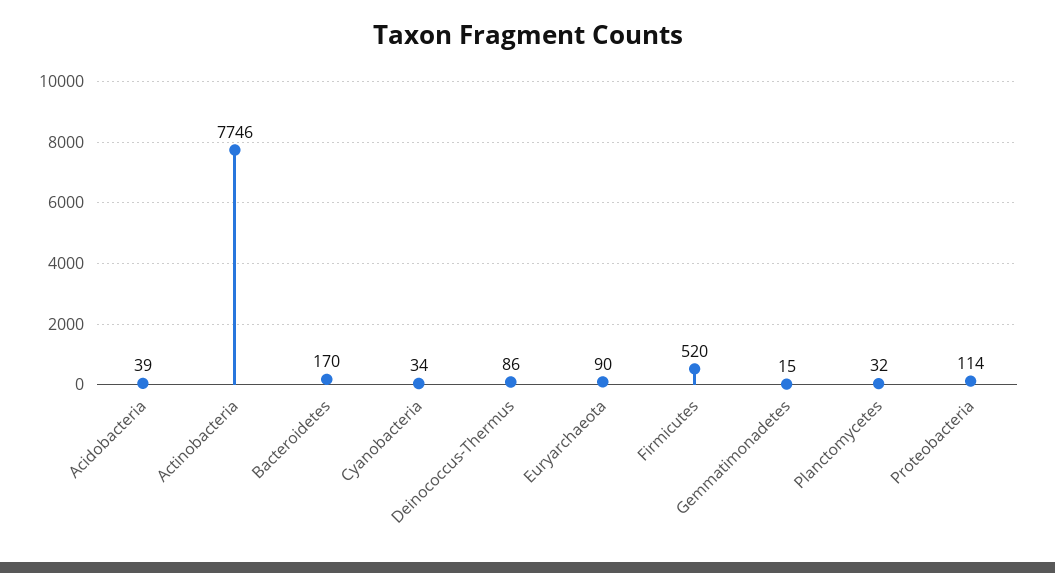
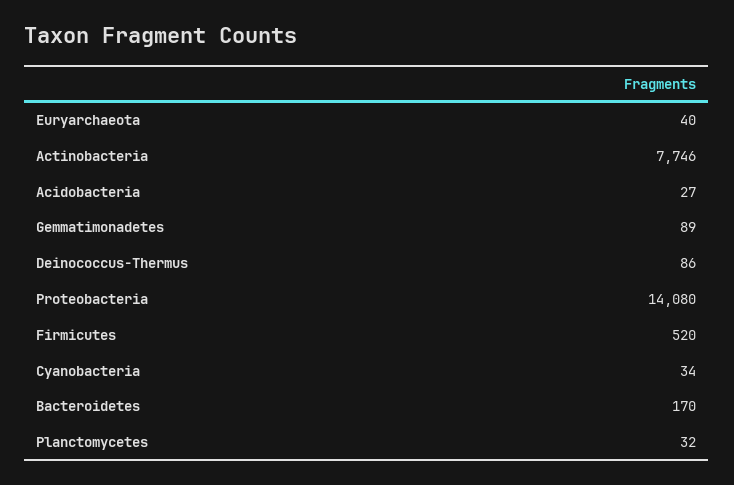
Acidobacteria: 39 -> 27
Euryarchaeota: 90 -> 40
Gemmatimonadetes: 15 -> 89
Proteobacteria: 114 -> 14080

